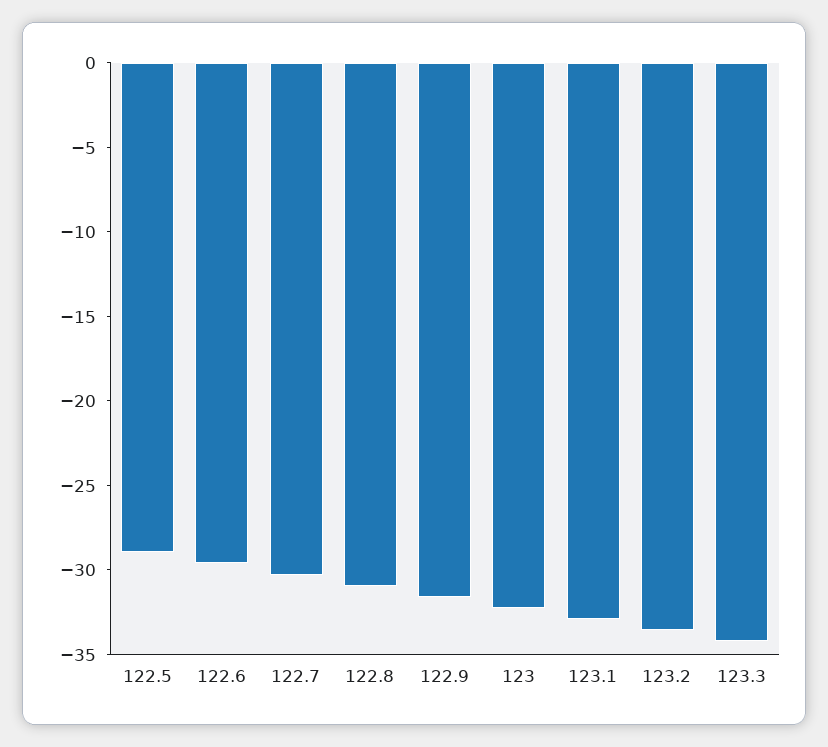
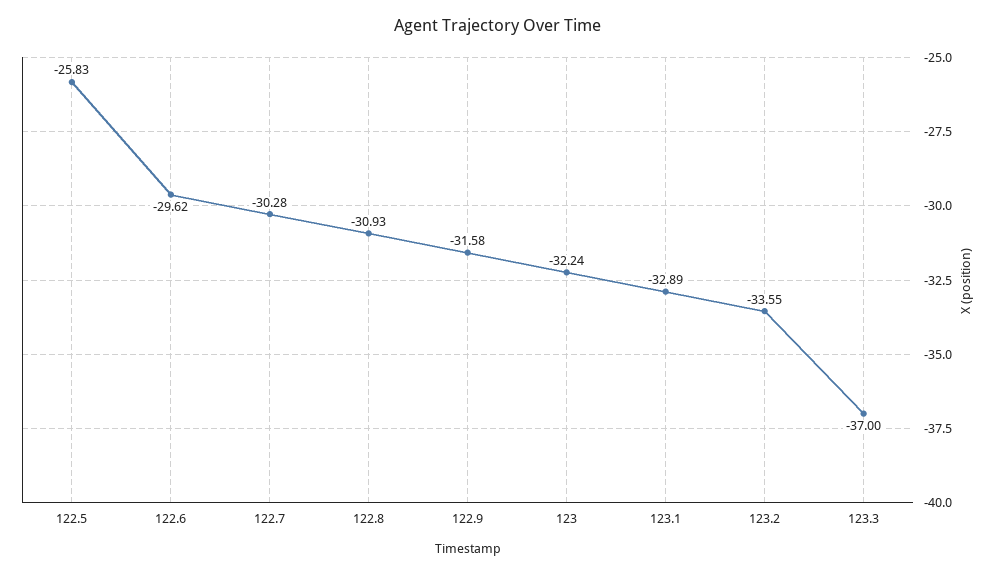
122.5: -29 -> -25.83
123.3: -34 -> -37

